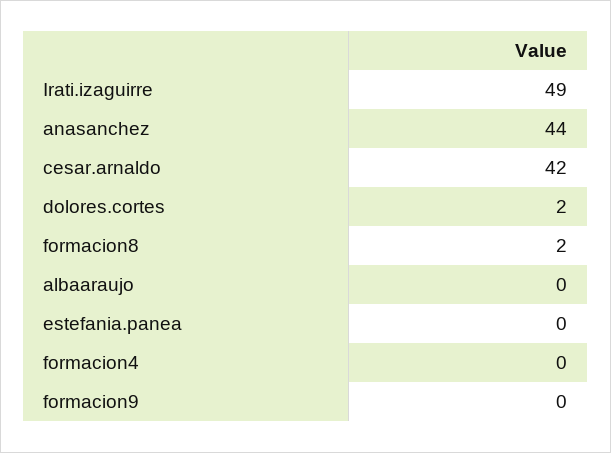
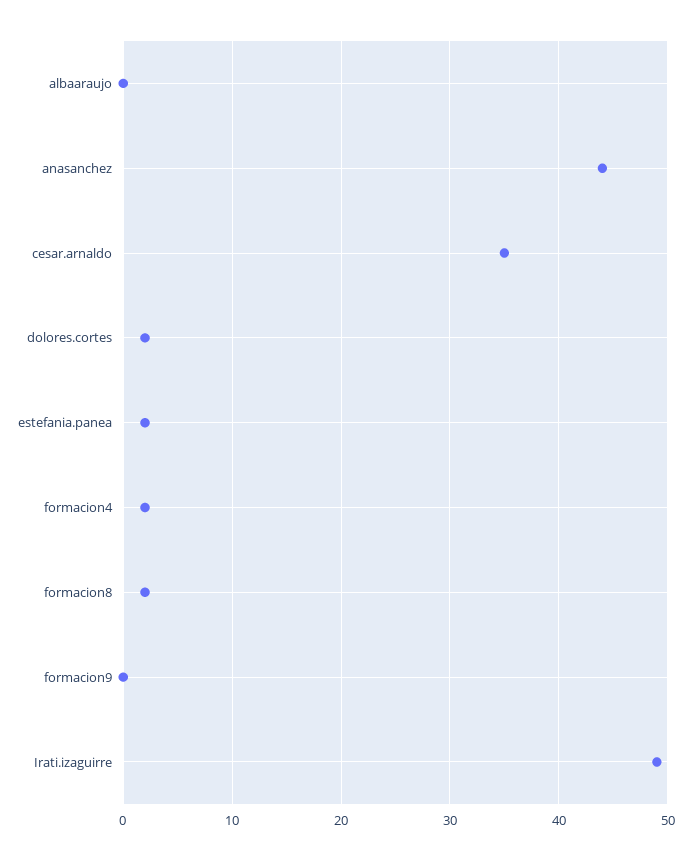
cesar.arnaldo: 42 -> 35
estefania.panea: 0 -> 2
formacion4: 0 -> 2

